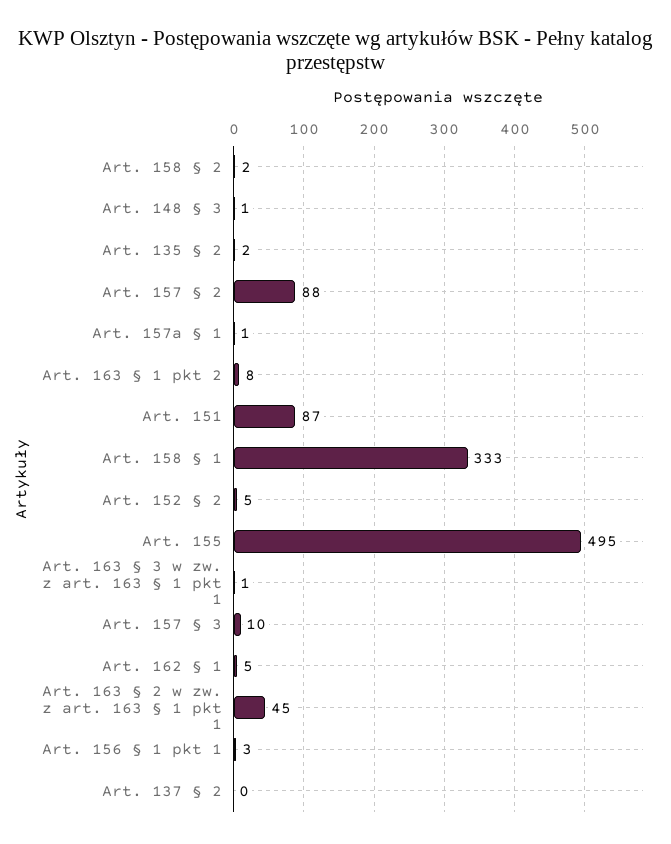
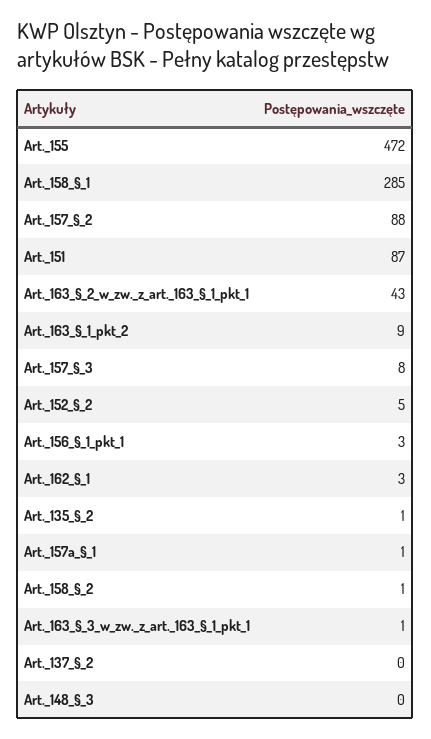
Art. 158 § 2: 2 -> 1
Art. 148 § 3: 1 -> 0
Art. 135 § 2: 2 -> 1
Art. 163 § 1 pkt 2: 8 -> 9
Art. 158 § 1: 333 -> 285
Art. 155: 495 -> 472
Art. 157 § 3: 10 -> 8
Art. 162 § 1: 5 -> 3
Art. 163 § 2 w zw. z art. 163 § 1 pkt 1: 45 -> 43

